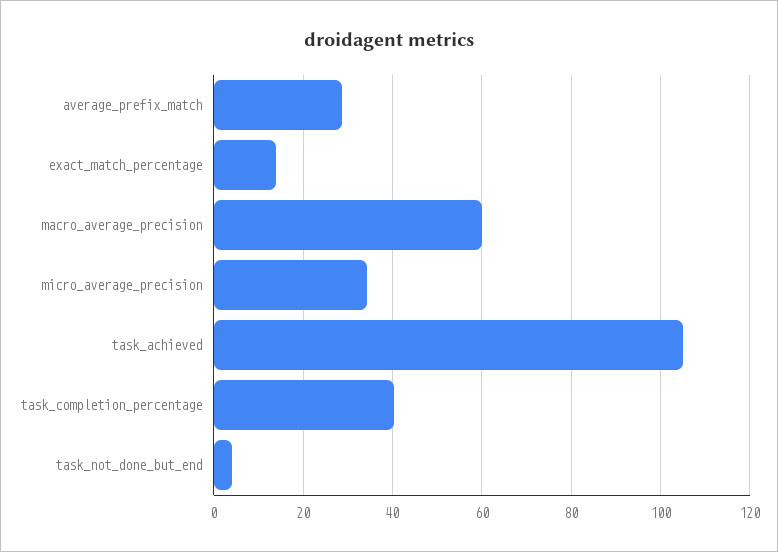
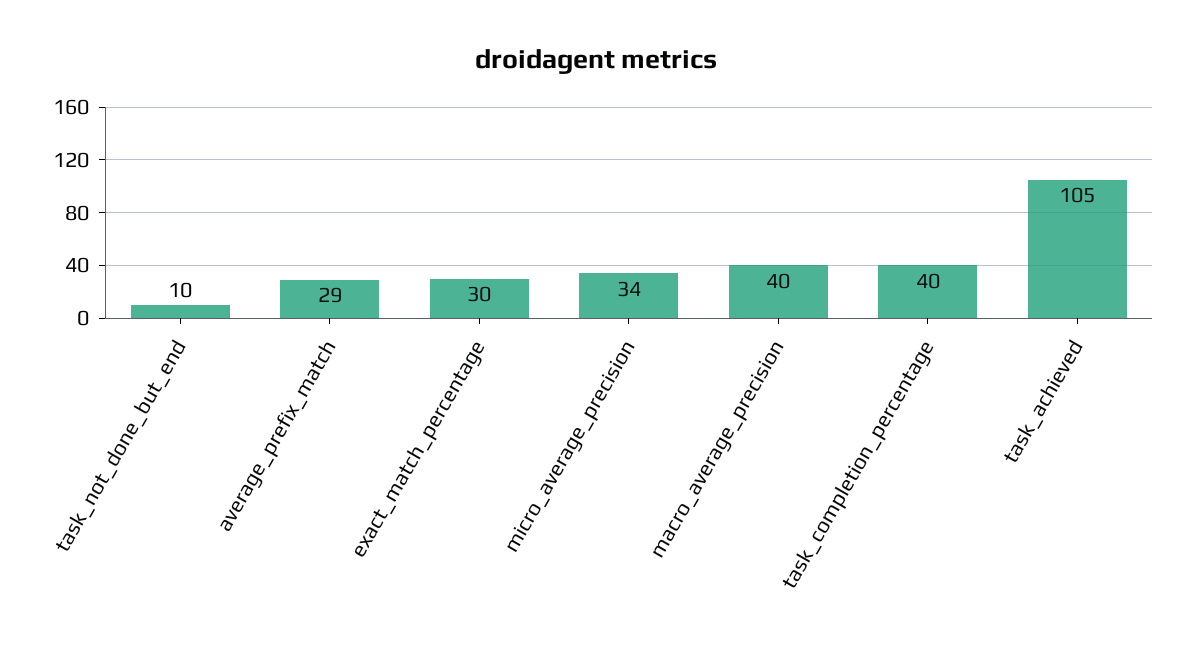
exact_match_percentage: 14 -> 30
macro_average_precision: 60 -> 40
task_not_done_but_end: 4 -> 10

